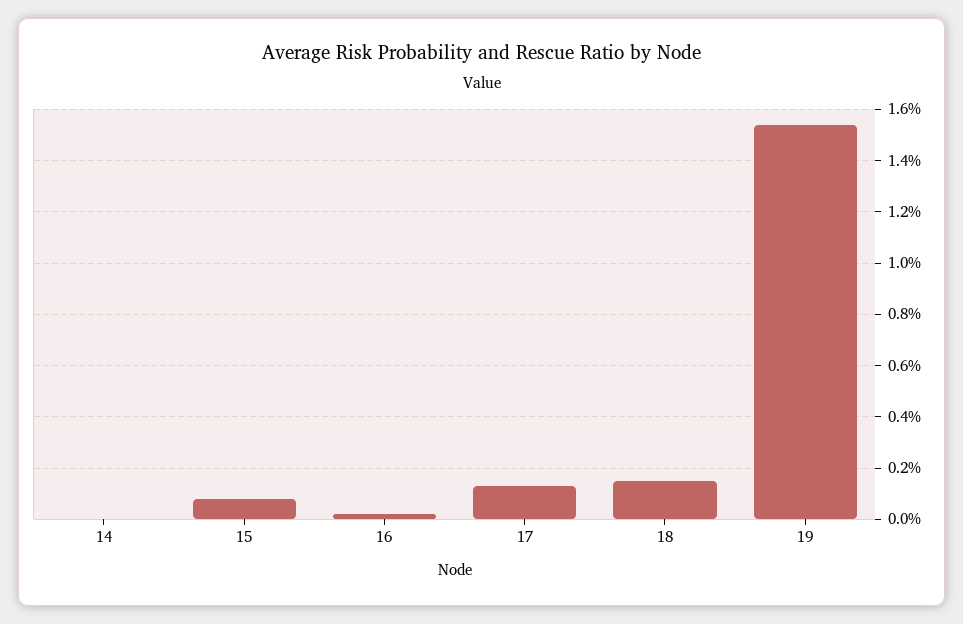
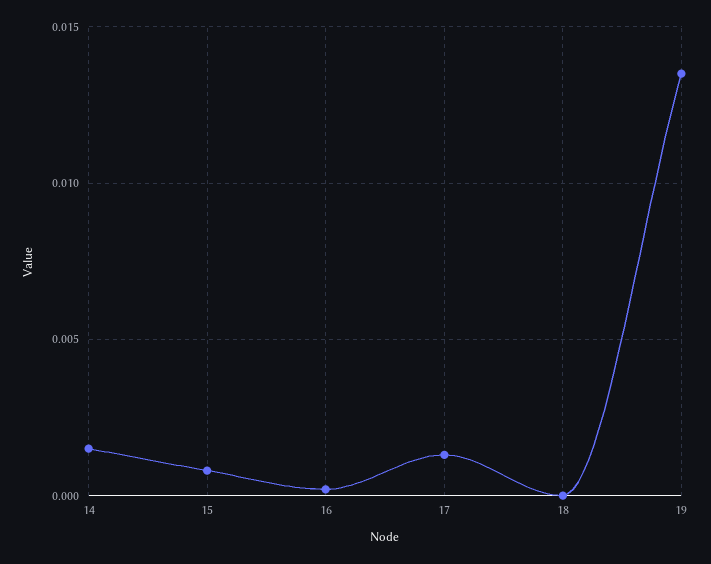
14: 0 -> 0.0015
18: 0.0015 -> 0
19: 0.0155 -> 0.0135

